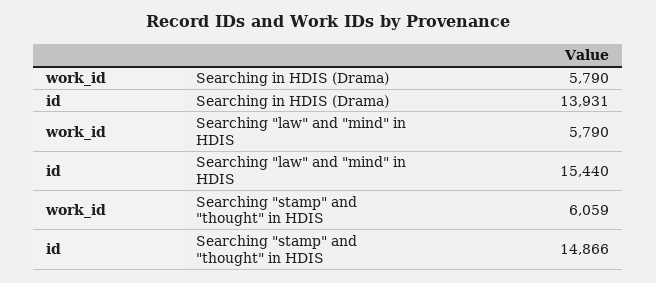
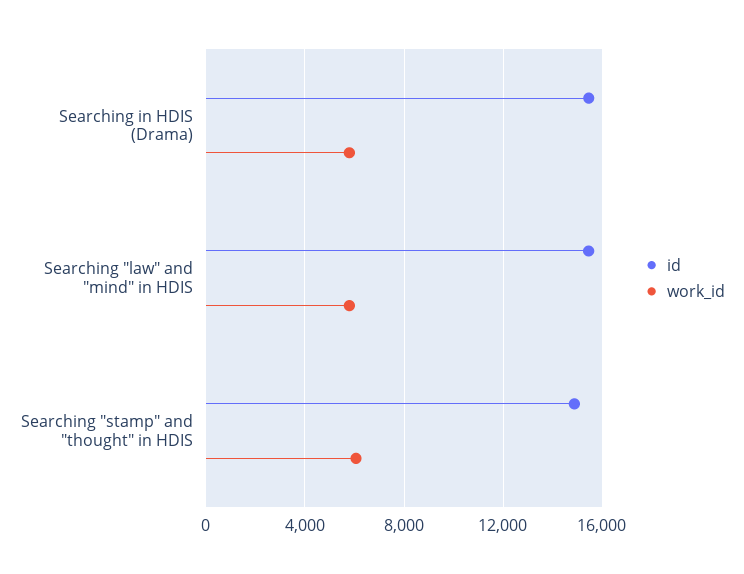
id, Searching in HDIS (Drama): 13931 -> 15500

